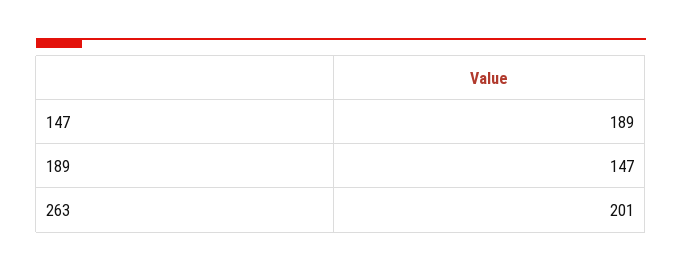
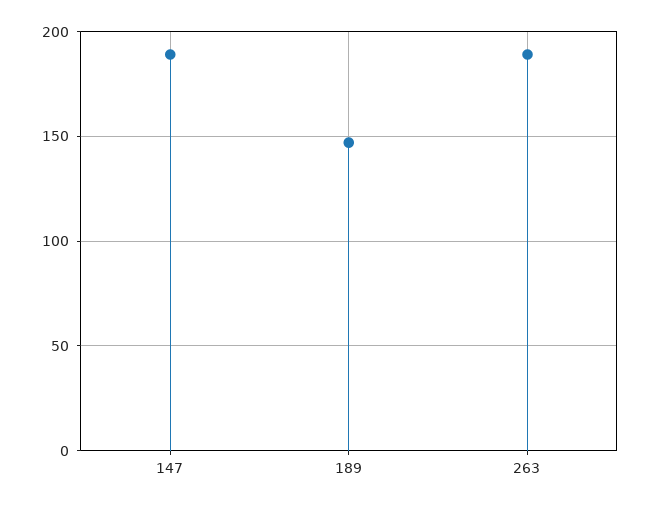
263: 201 -> 190

